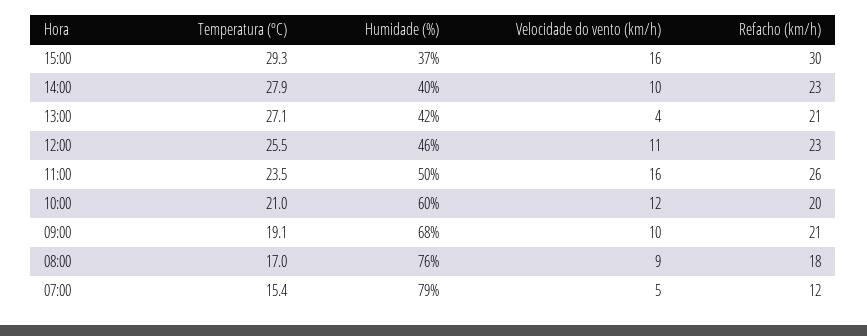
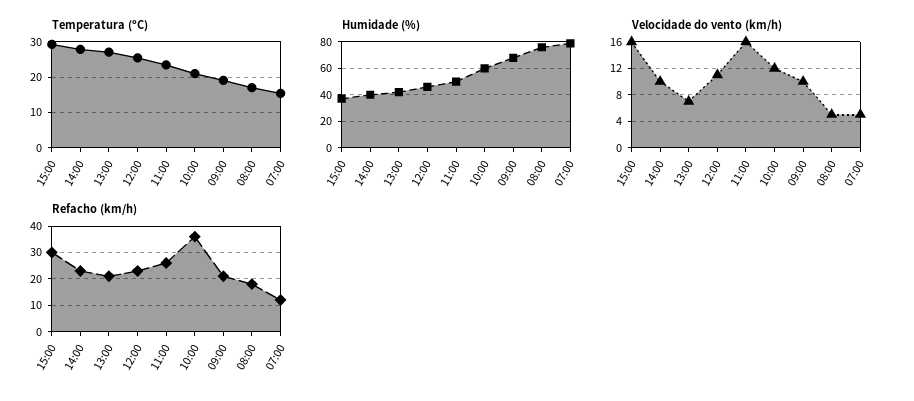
Velocidade do vento (km/h), 13:00: 4 -> 7
Refacho (km/h), 10:00: 20 -> 35
Velocidade do vento (km/h), 08:00: 9 -> 5

